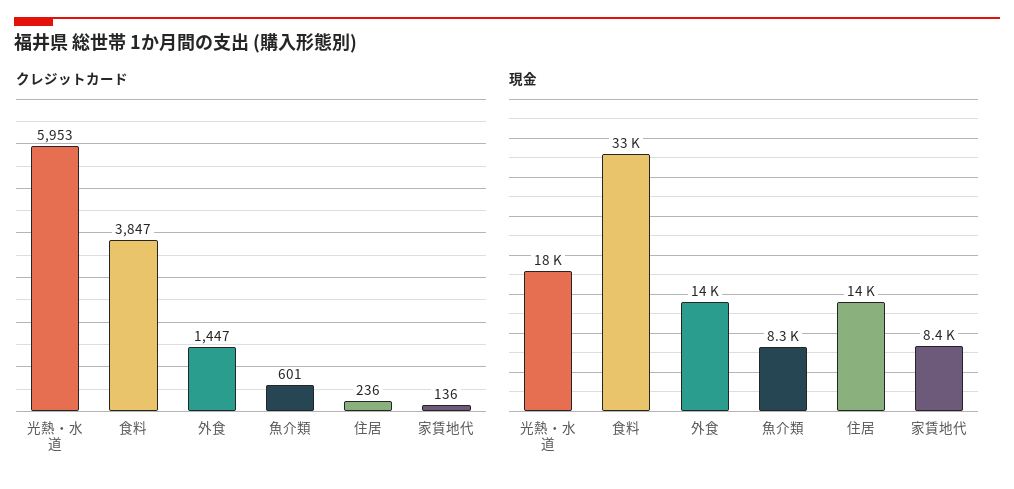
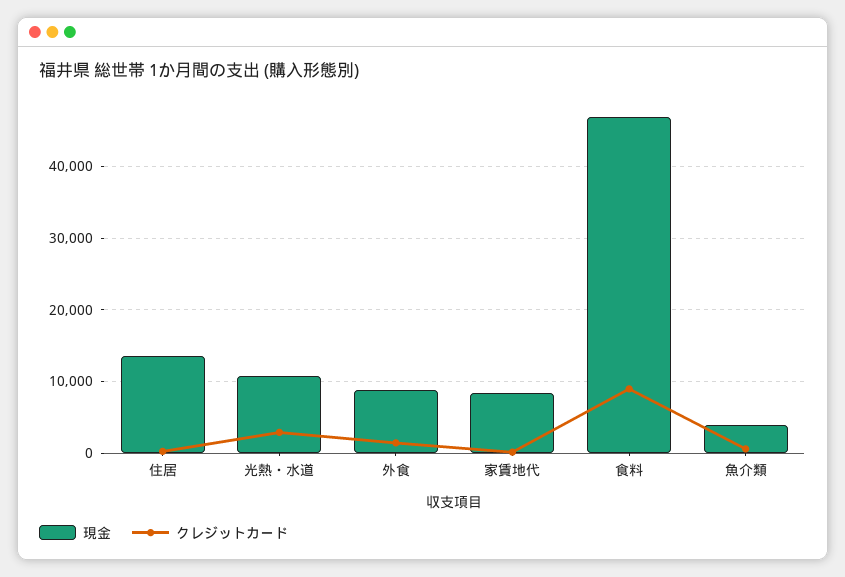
クレジットカード, 光熱・水道: 5953 -> 3000
クレジットカード, 食料: 3847 -> 9000
現金, 光熱・水道: 18000 -> 11000
現金, 食料: 33000 -> 47000
現金, 外食: 14000 -> 9000
現金, 魚介類: 8300 -> 4000

